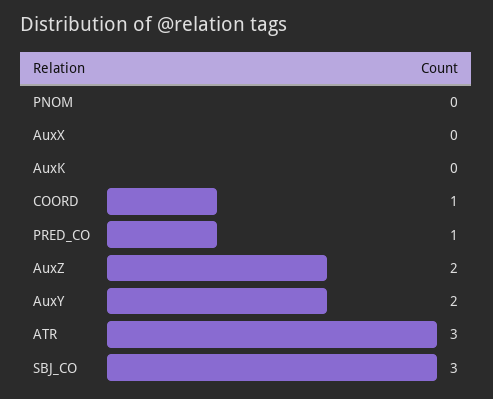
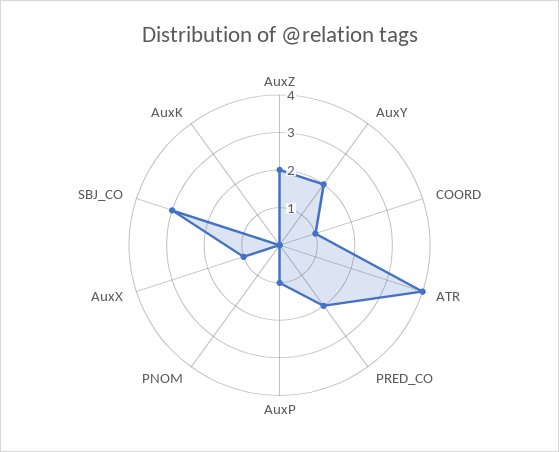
AuxX: 0 -> 1
PRED_CO: 1 -> 2
ATR: 3 -> 4
AuxP: none -> 1

